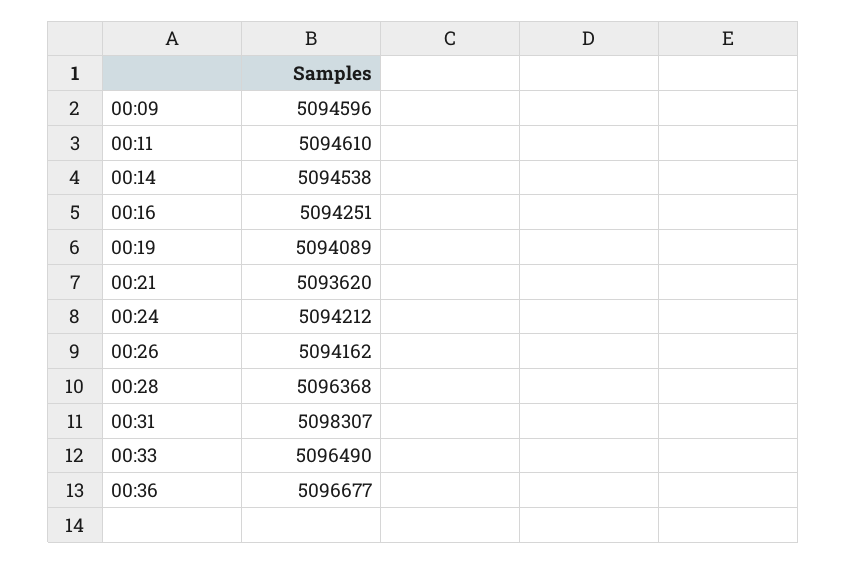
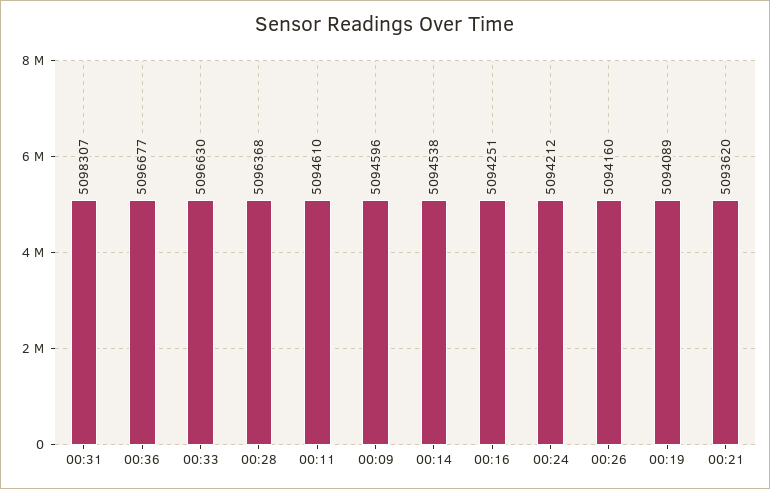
00:26: 5094162 -> 5094160
00:33: 5096490 -> 5096630

